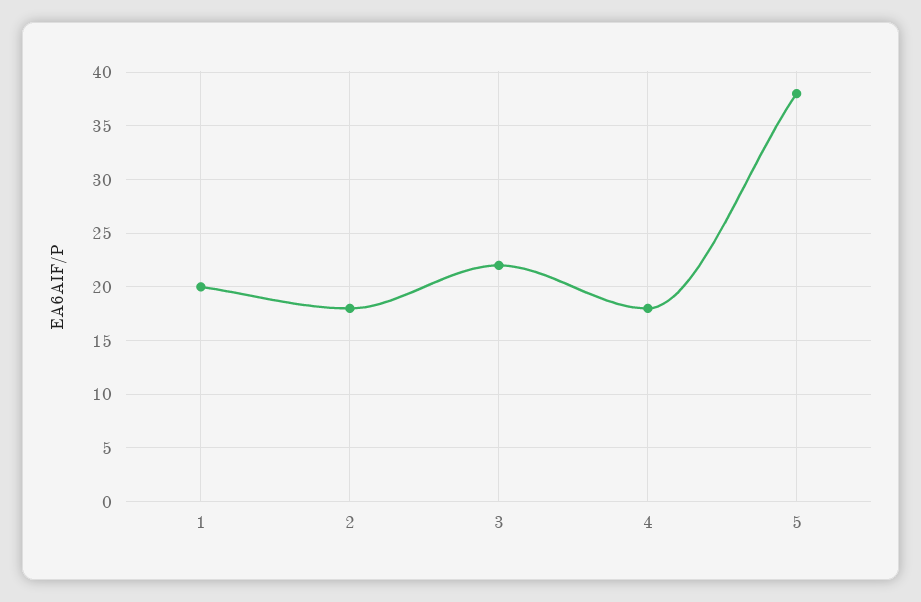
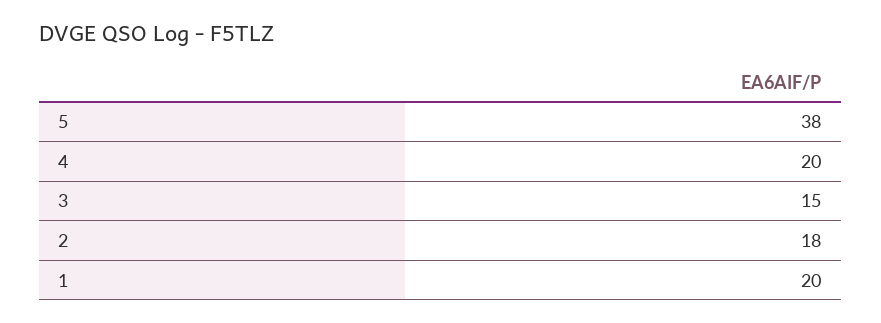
3: 22 -> 15
4: 18 -> 20

